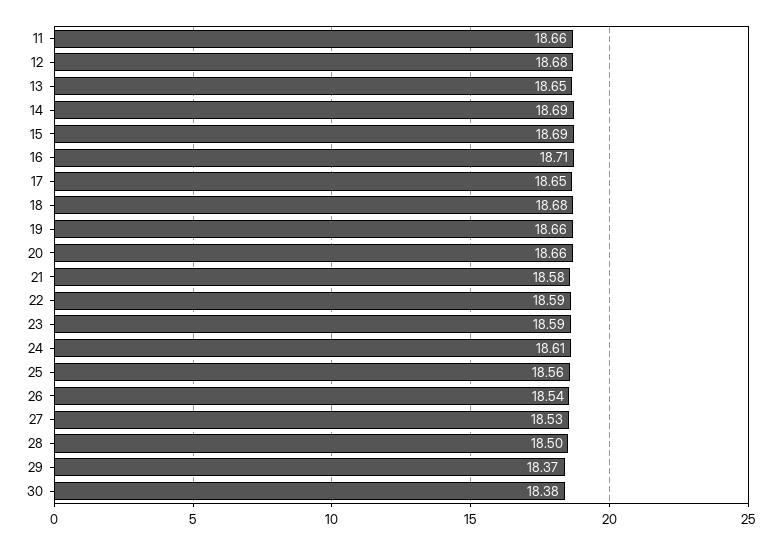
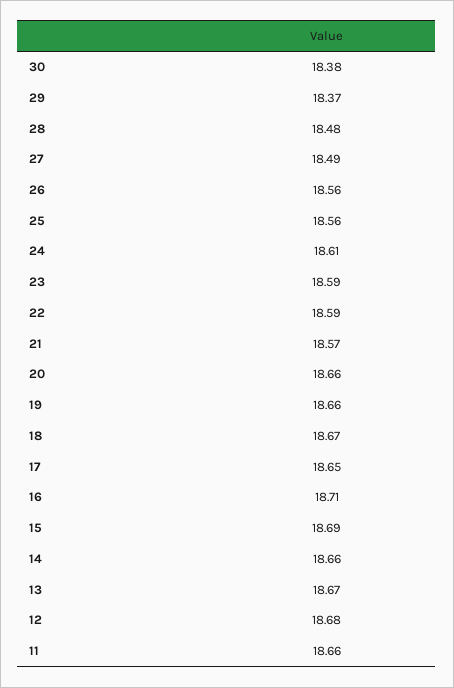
13: 18.65 -> 18.67
14: 18.69 -> 18.66
18: 18.68 -> 18.67
21: 18.58 -> 18.57
26: 18.54 -> 18.56
27: 18.53 -> 18.49
28: 18.5 -> 18.48

